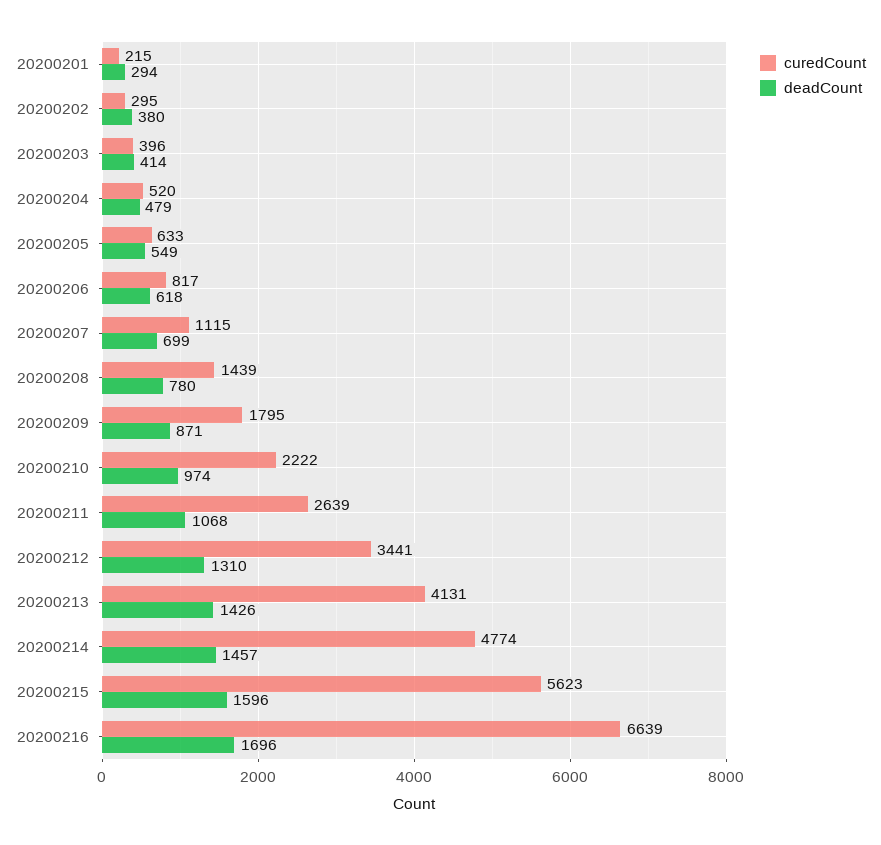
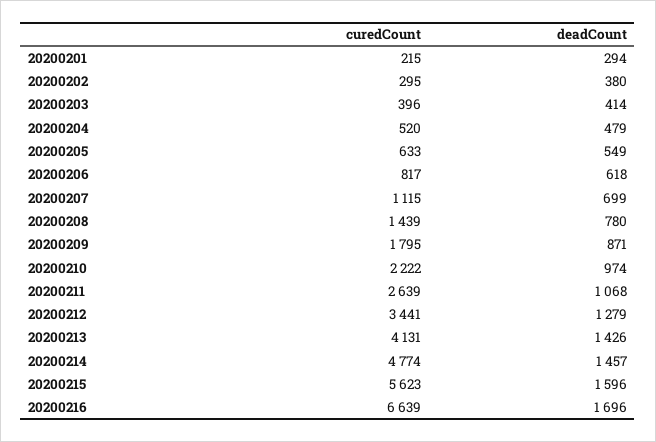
deadCount, 20200212: 1310 -> 1279

